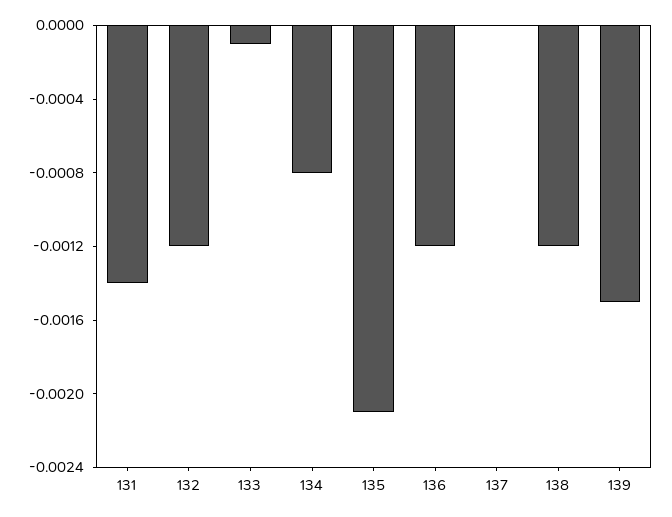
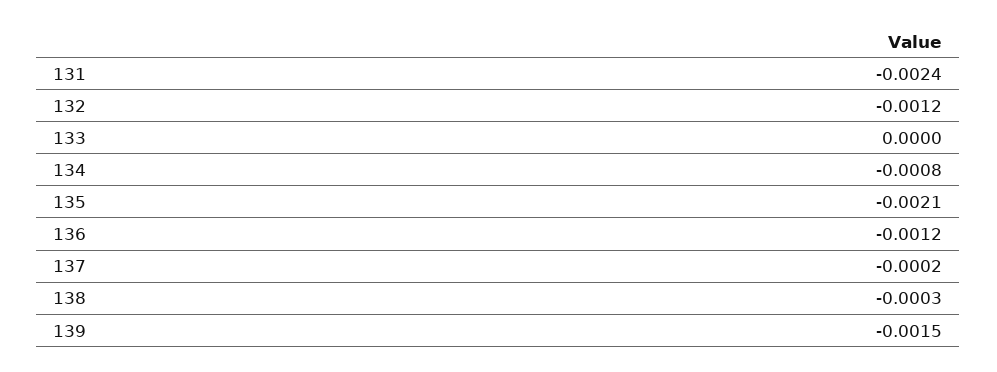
131: -0.0014 -> -0.0024
133: -0.0001 -> 0
137: 0 -> -0.0002
138: -0.0012 -> -0.0003

